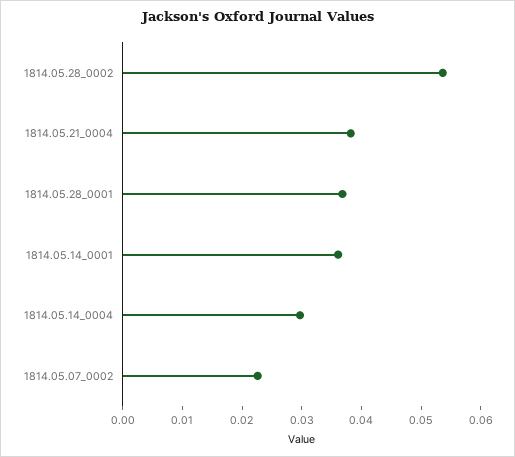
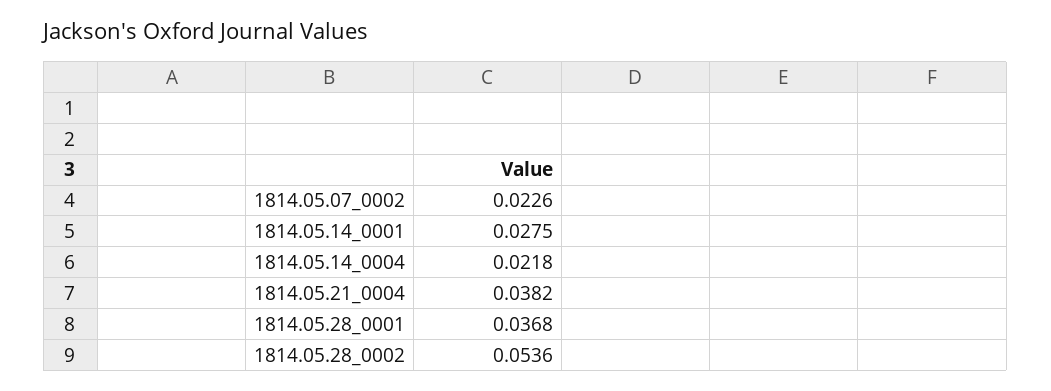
1814.05.14_0001: 0.036 -> 0.0275
1814.05.14_0004: 0.03 -> 0.0218

